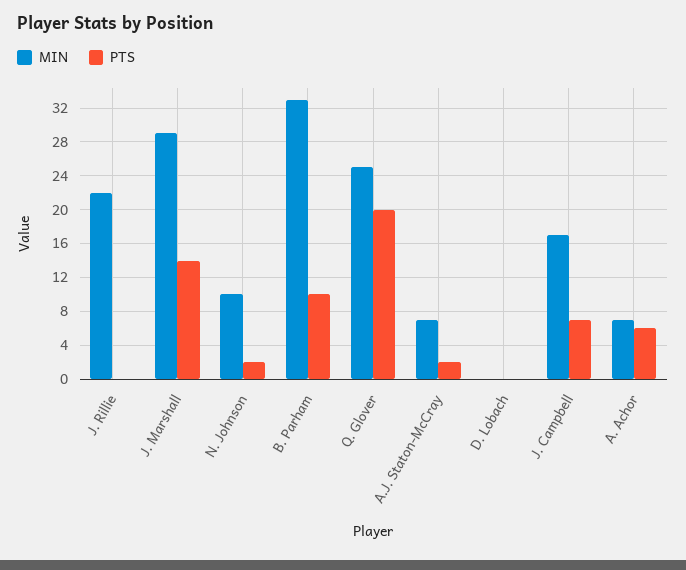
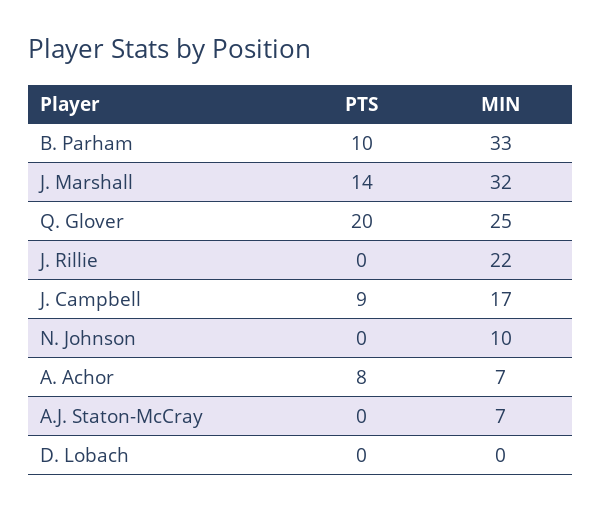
MIN, J. Marshall: 29 -> 32
PTS, N. Johnson: 2 -> 0
PTS, A.J. Staton-McCray: 2 -> 0
PTS, J. Campbell: 7 -> 9
PTS, A. Achor: 6 -> 8

